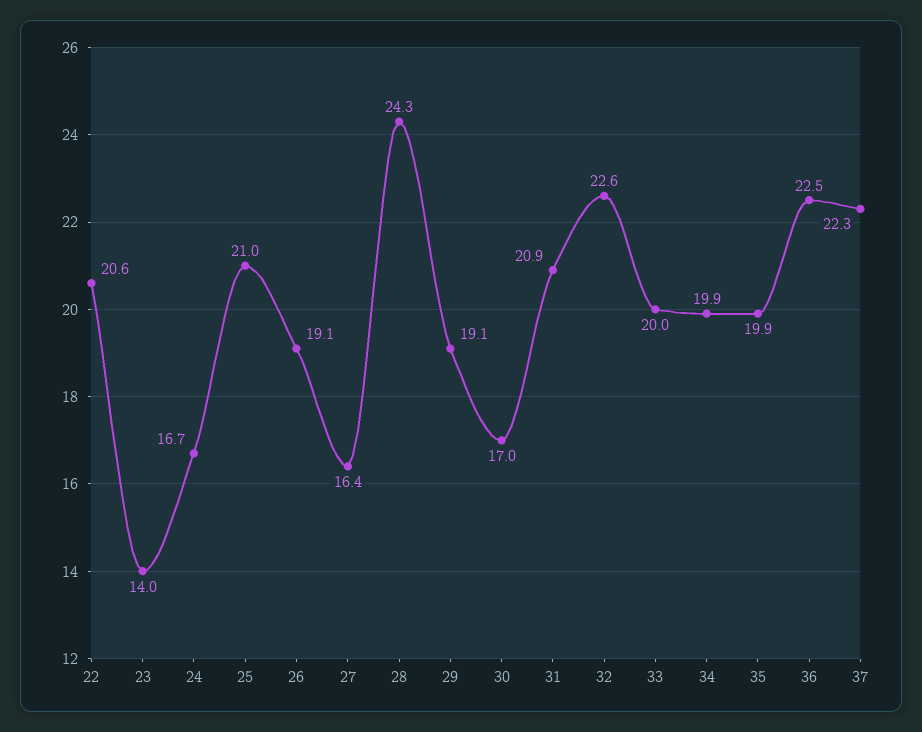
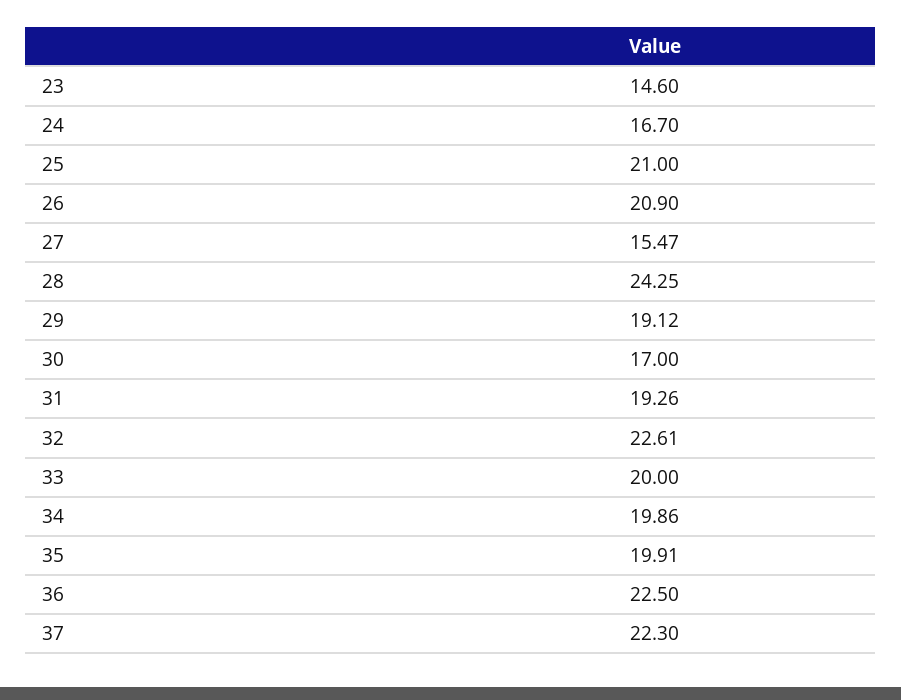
22: 20.6 -> none
23: 14 -> 14.6
26: 19.1 -> 20.9
27: 16.4 -> 15.47
31: 20.9 -> 19.26

